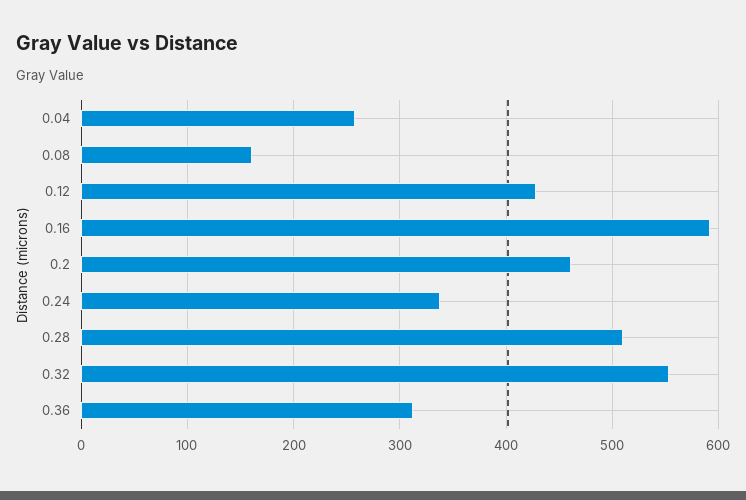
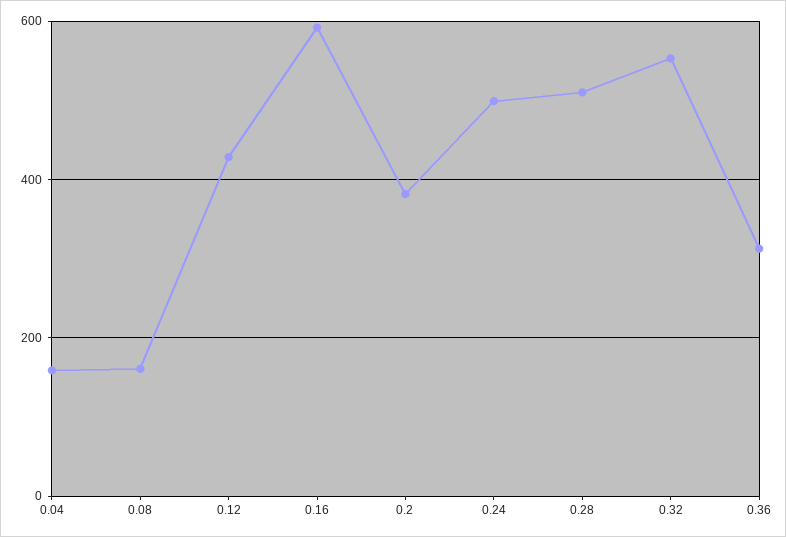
0.04: 260 -> 160
0.2: 460 -> 380
0.24: 340 -> 500

